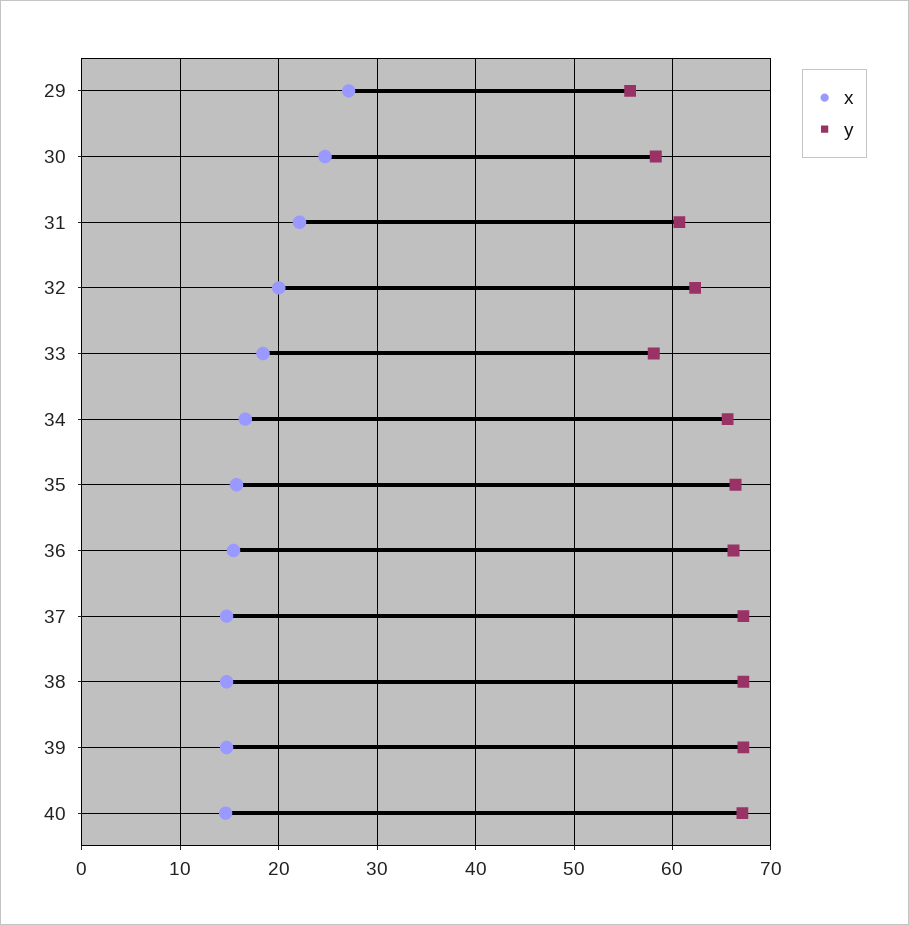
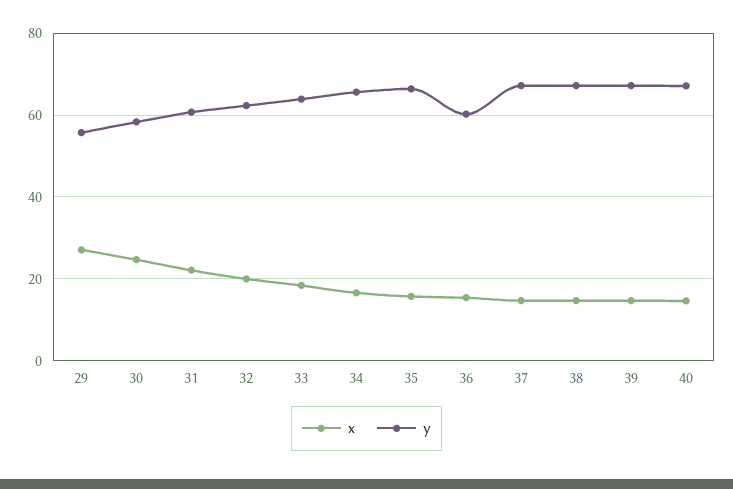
y, 33: 58 -> 64
y, 36: 66 -> 60

